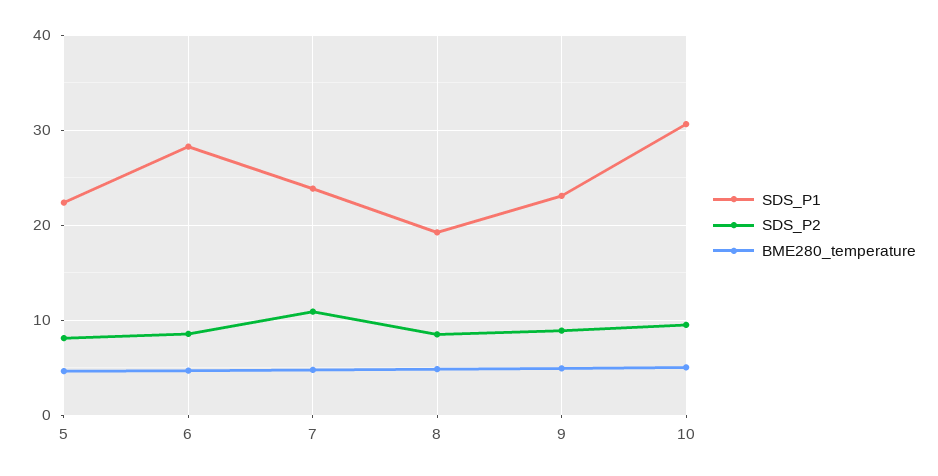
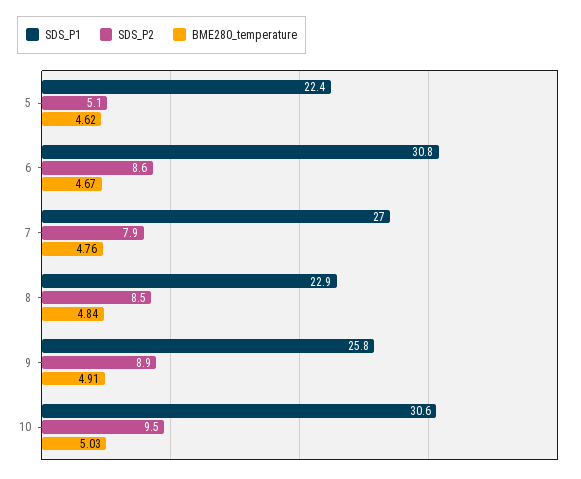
SDS_P2, 5: 8 -> 5.1
SDS_P1, 6: 28 -> 30.8
SDS_P1, 7: 24 -> 27
SDS_P2, 7: 11 -> 7.9
SDS_P1, 8: 19 -> 22.9
SDS_P1, 9: 23 -> 25.8

